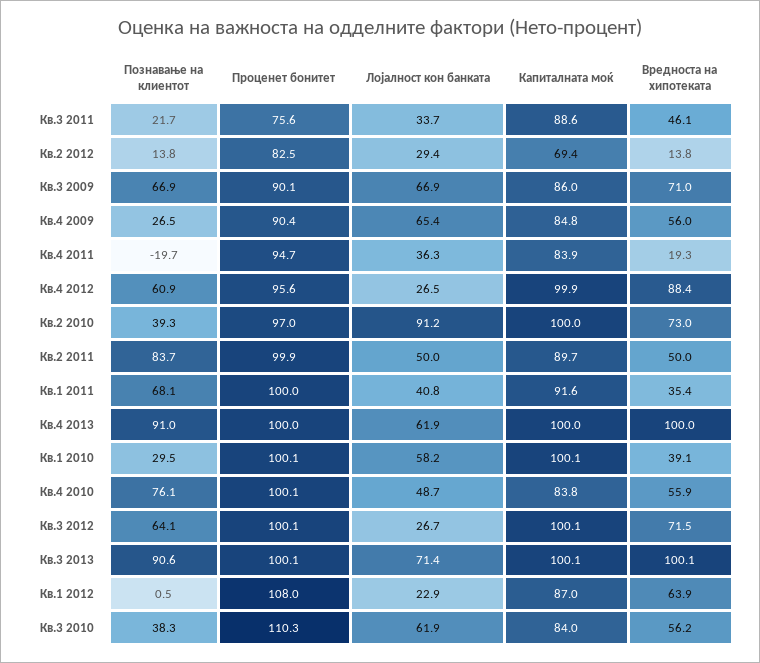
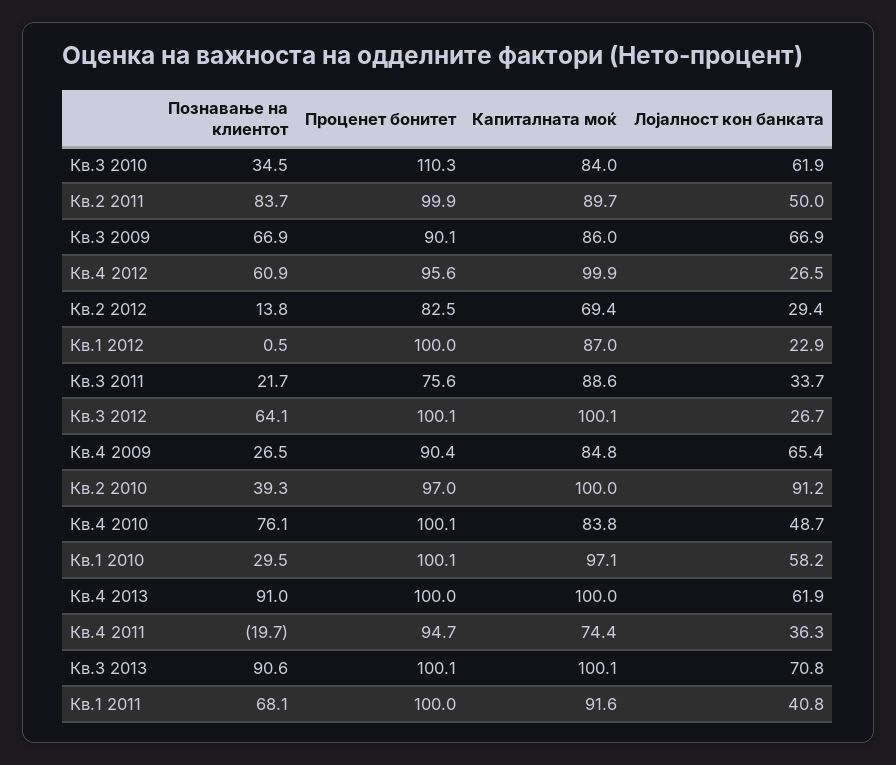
Вредноста на хипотеката, Кв.3 2011: 46.1 -> none
Вредноста на хипотеката, Кв.2 2012: 13.8 -> none
Вредноста на хипотеката, Кв.3 2009: 71 -> none
Вредноста на хипотеката, Кв.4 2009: 56 -> none
Капиталната моќ, Кв.4 2011: 83.9 -> 74.4
Вредноста на хипотеката, Кв.4 2011: 19.3 -> none
Вредноста на хипотеката, Кв.4 2012: 88.4 -> none
Вредноста на хипотеката, Кв.2 2010: 73 -> none
Вредноста на хипотеката, Кв.2 2011: 50 -> none
Вредноста на хипотеката, Кв.1 2011: 35.4 -> none
Вредноста на хипотеката, Кв.4 2013: 100 -> none
Капиталната моќ, Кв.1 2010: 100.1 -> 97.1
Вредноста на хипотеката, Кв.1 2010: 39.1 -> none
Вредноста на хипотеката, Кв.4 2010: 55.9 -> none
Вредноста на хипотеката, Кв.3 2012: 71.5 -> none
Лојалност кон банката, Кв.3 2013: 71.4 -> 70.8
Вредноста на хипотеката, Кв.3 2013: 100.1 -> none
Проценет бонитет, Кв.1 2012: 108 -> 100
Вредноста на хипотеката, Кв.1 2012: 63.9 -> none
Познавање на клиентот, Кв.3 2010: 38.3 -> 34.5
Вредноста на хипотеката, Кв.3 2010: 56.2 -> none

